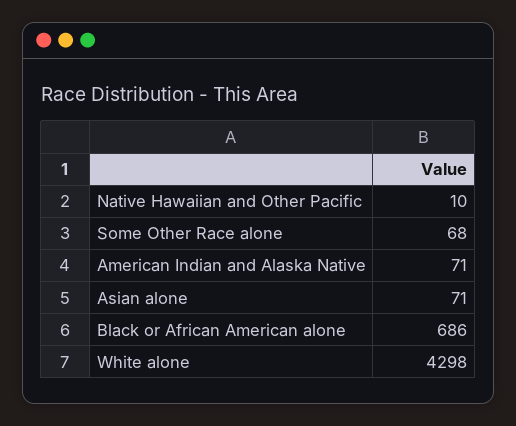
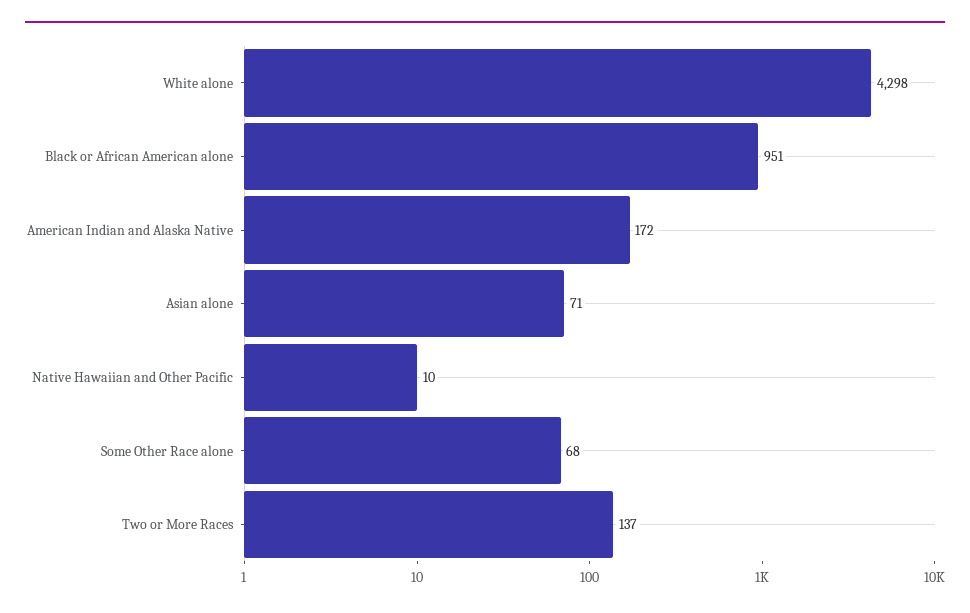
American Indian and Alaska Native: 71 -> 172
Black or African American alone: 686 -> 951
Two or More Races: none -> 137

